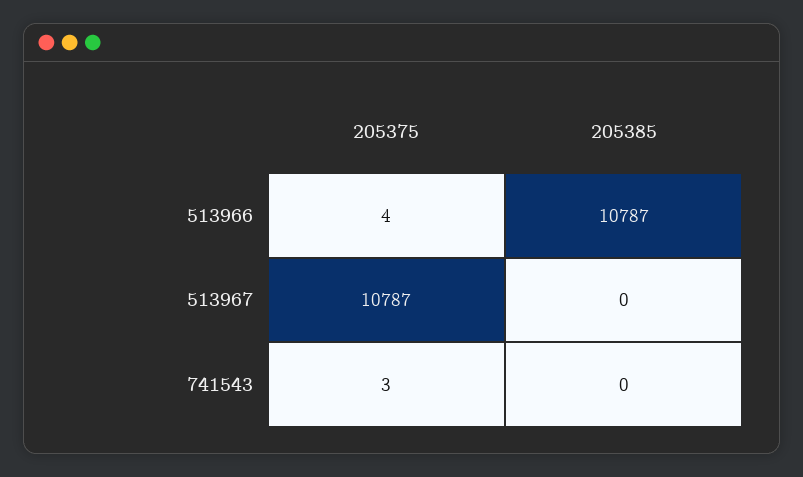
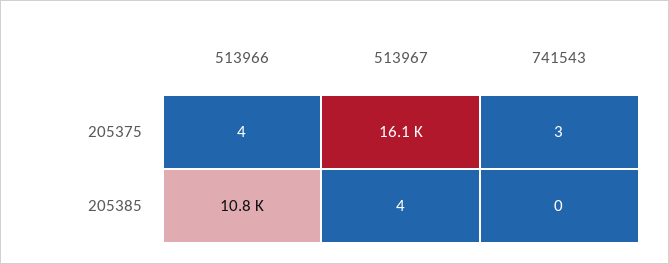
205375, 513967: 10787 -> 16100
205385, 513967: 0 -> 4

